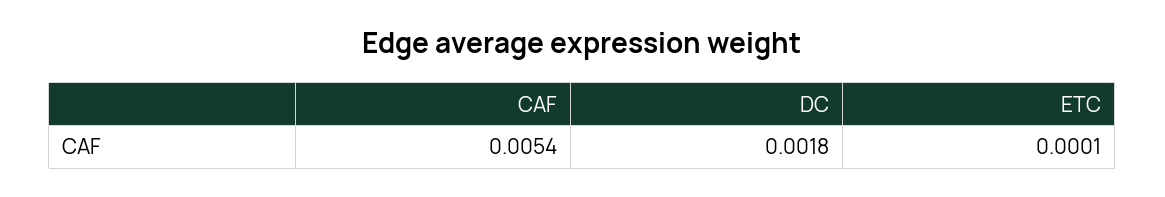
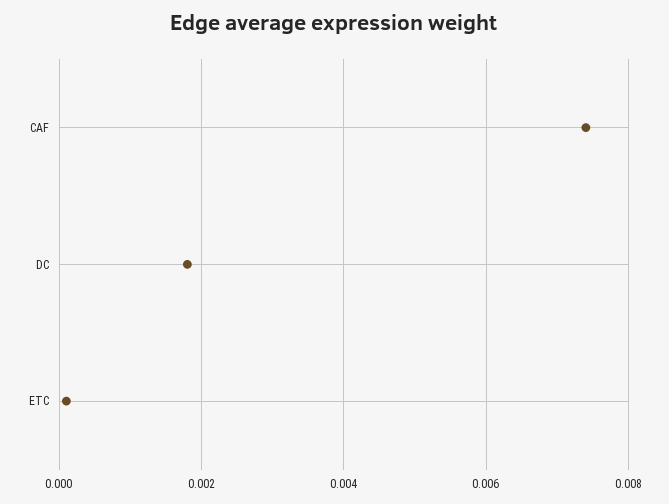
CAF: 0.0054 -> 0.0075

